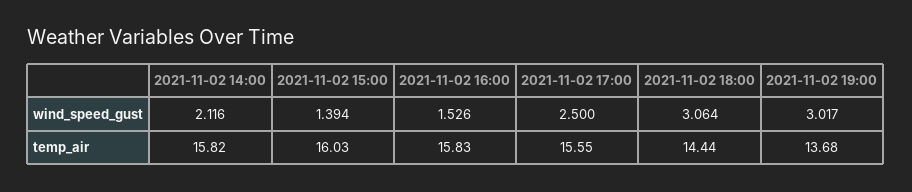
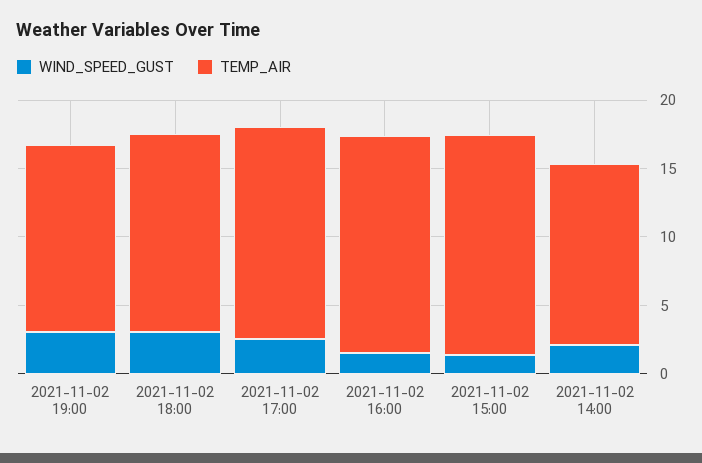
temp_air, 2021-11-02 14:00: 15.82 -> 13

